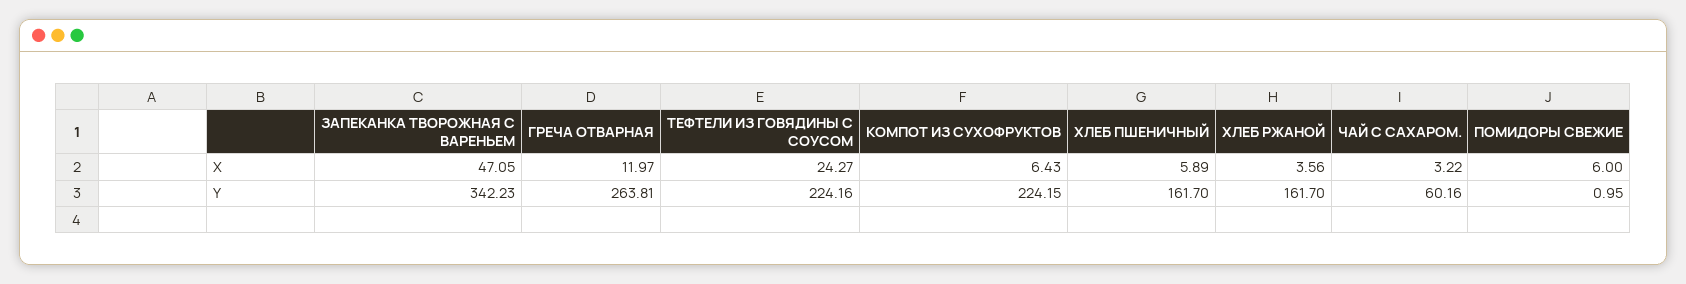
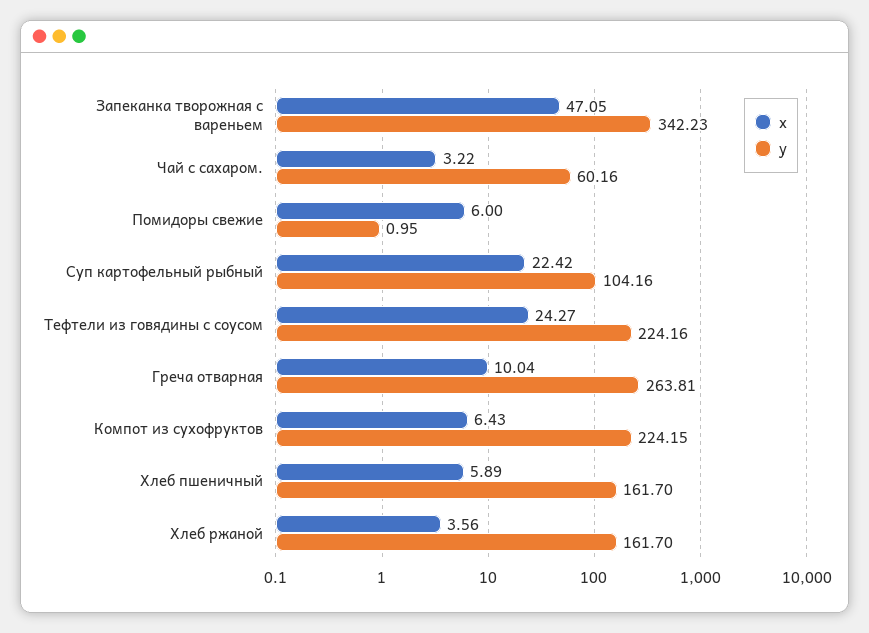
X, ГРЕЧА ОТВАРНАЯ: 11.97 -> 10.04
X, Суп картофельный рыбный: none -> 22.42
Y, Суп картофельный рыбный: none -> 104.16

